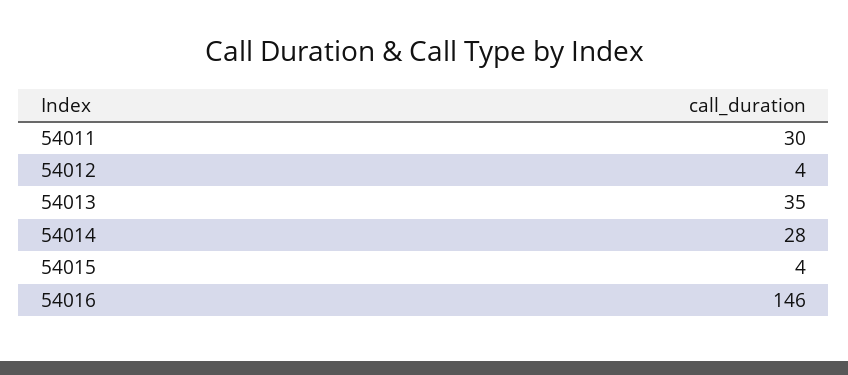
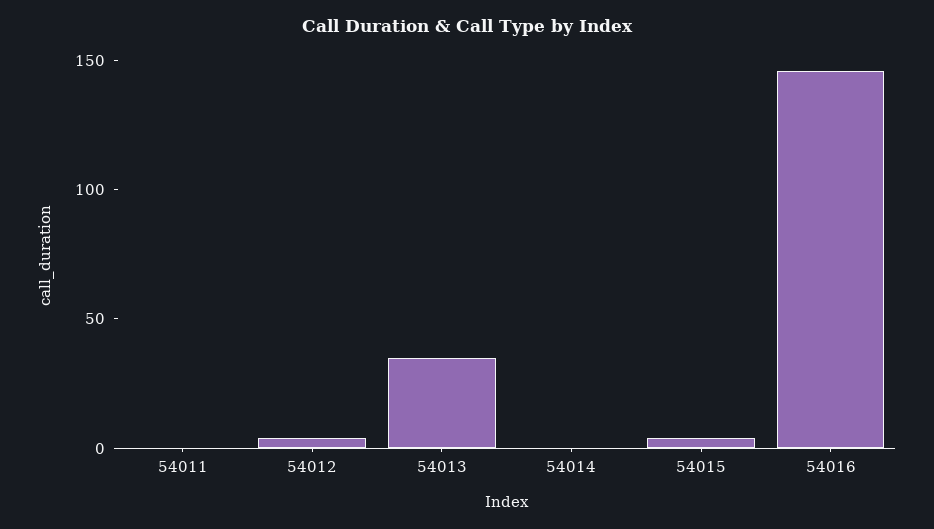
54011: 30 -> 0
54014: 28 -> 0

